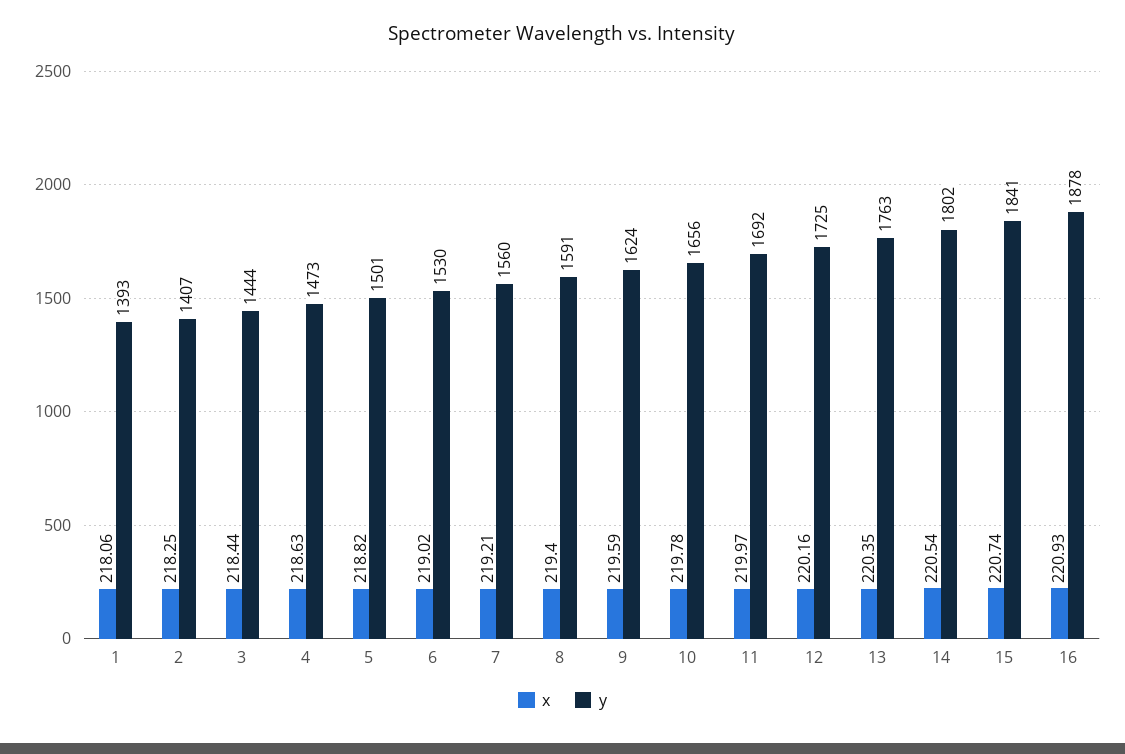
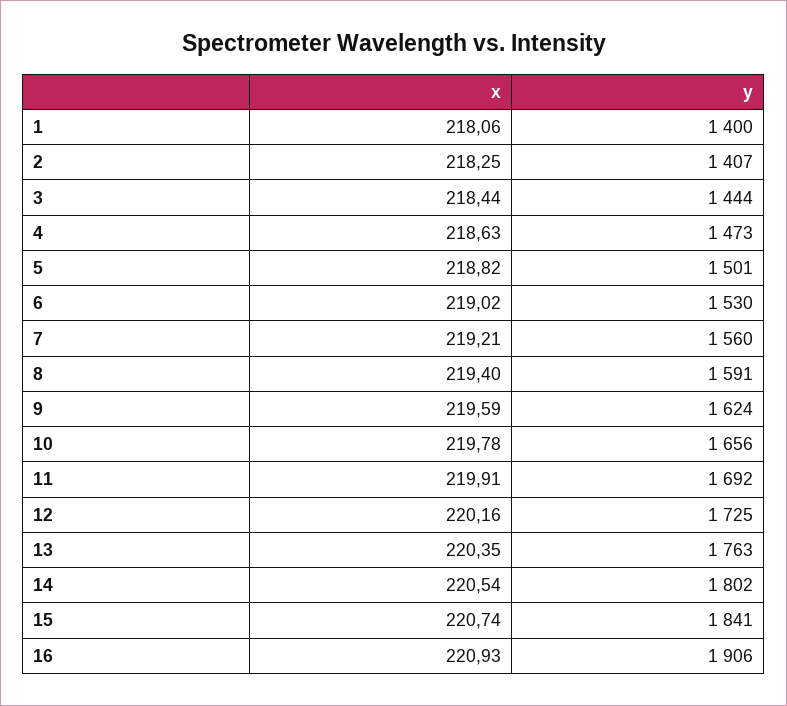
y, 1: 1393 -> 1400
x, 11: 219.97 -> 219.91
y, 16: 1878 -> 1906

